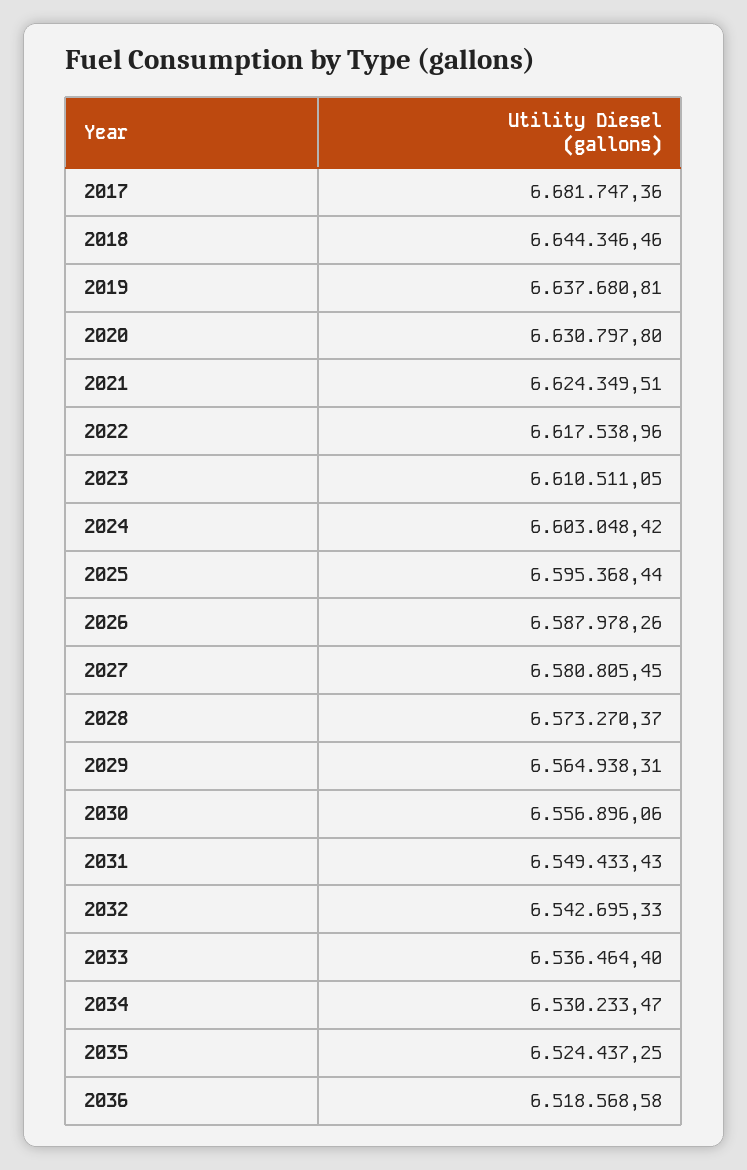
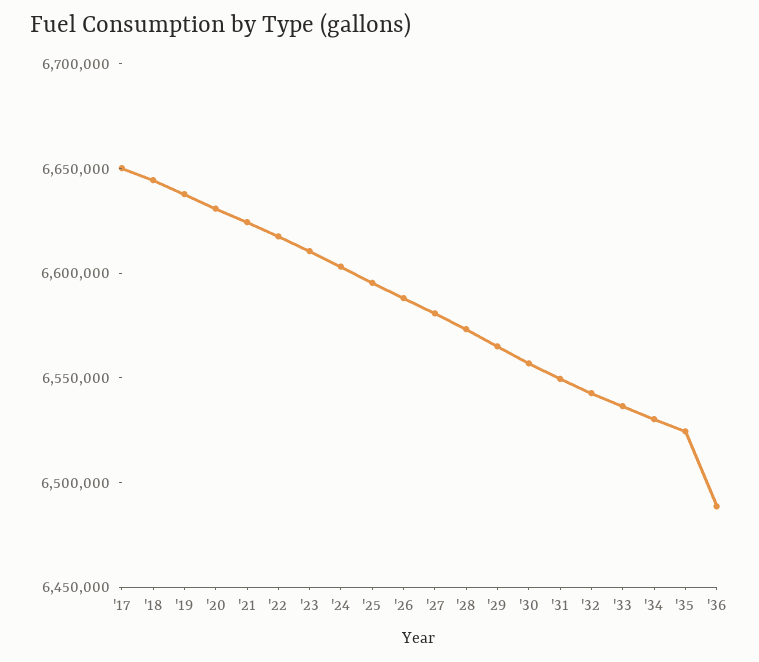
2017: 6681747.36 -> 6650000
2036: 6518568.58 -> 6490000

